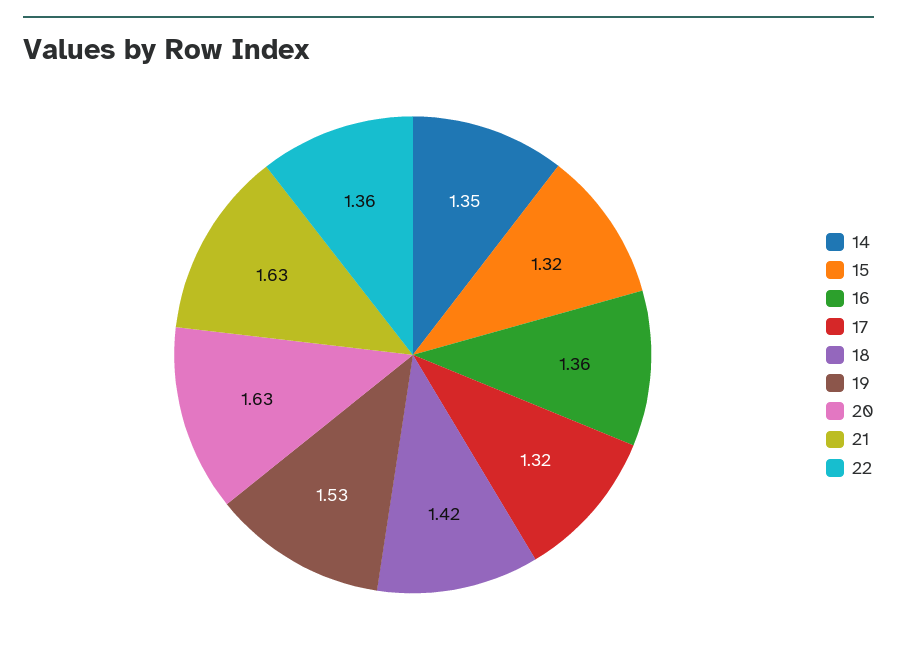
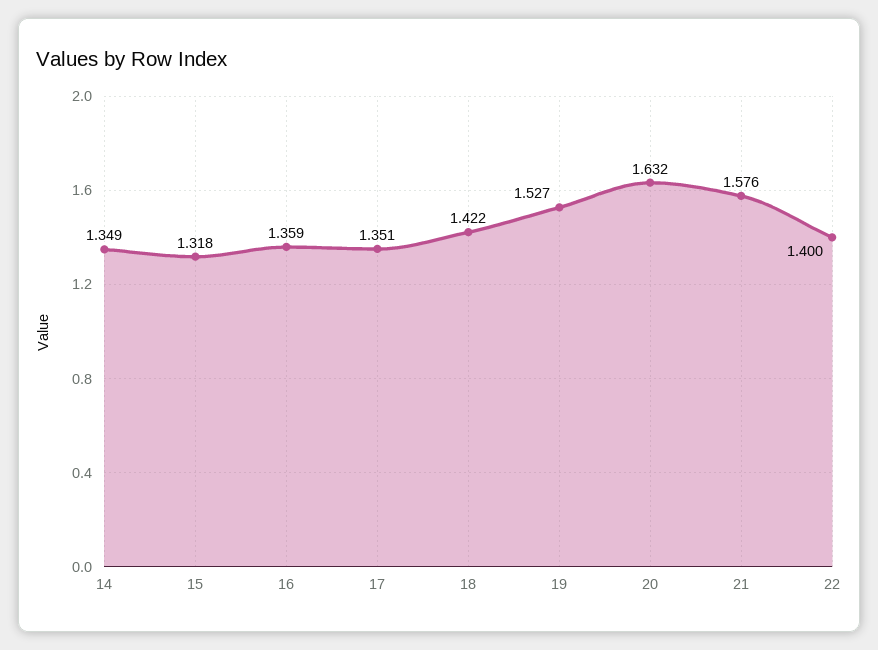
17: 1.32 -> 1.351
21: 1.63 -> 1.576
22: 1.36 -> 1.4

